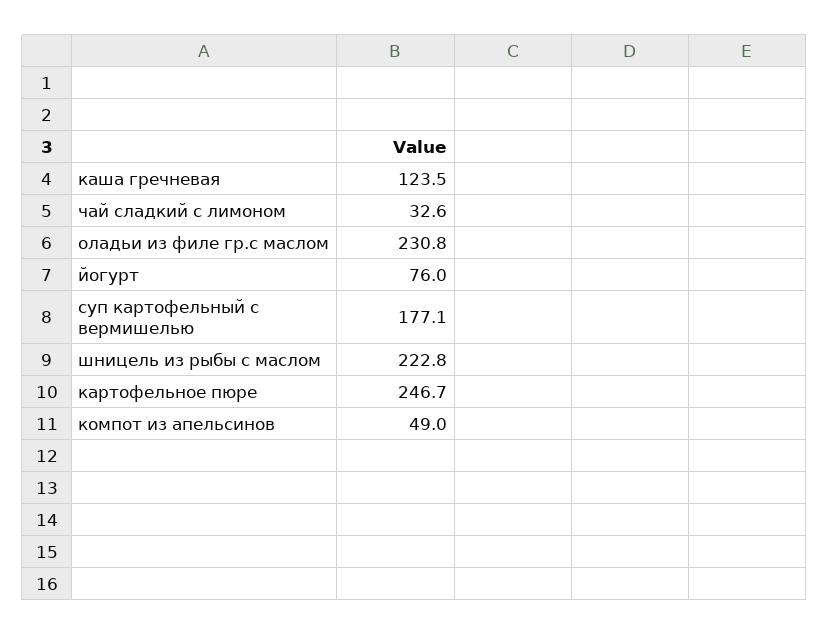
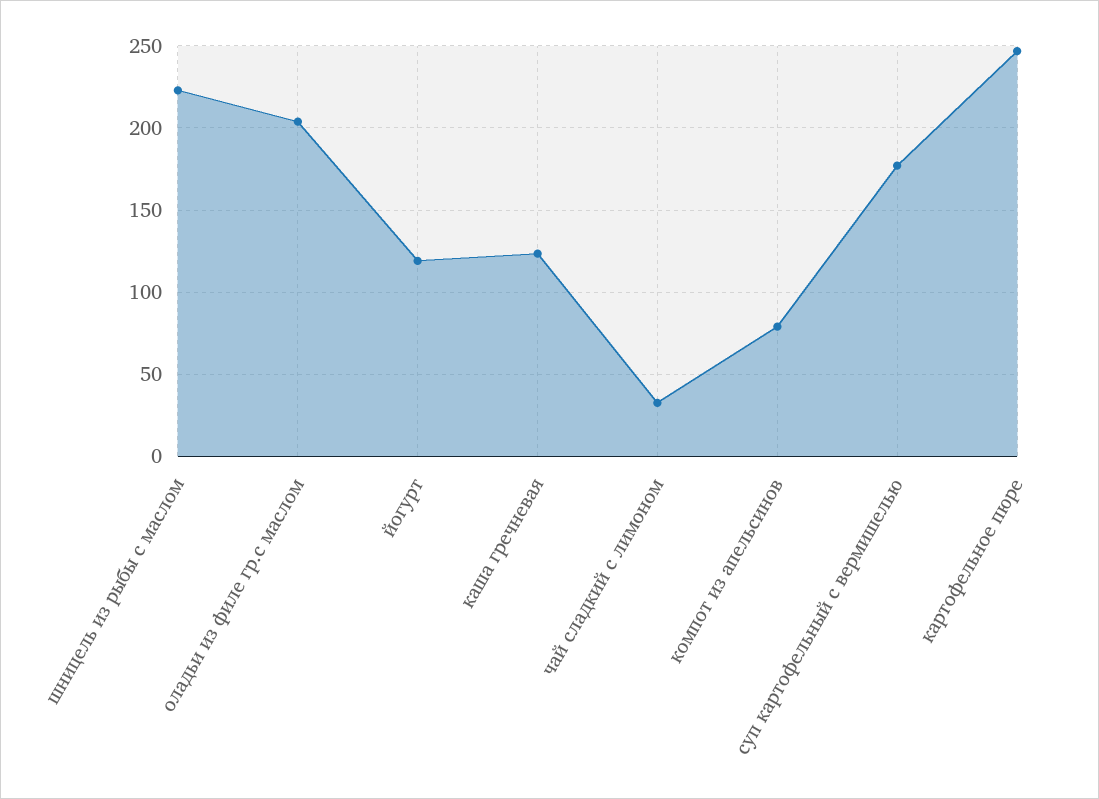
оладьи из филе гр.с маслом: 230.8 -> 205
йогурт: 76 -> 120
компот из апельсинов: 49 -> 80

